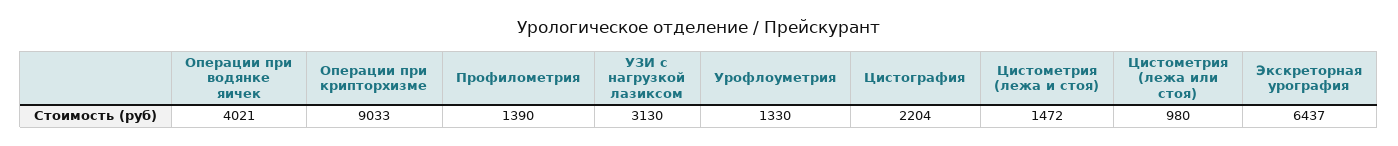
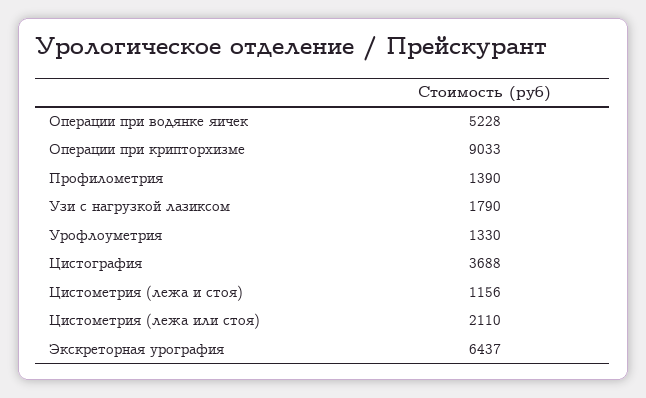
Операции при водянке яичек: 4021 -> 5228
УЗИ с нагрузкой лазиксом: 3130 -> 1790
Цистография: 2204 -> 3688
Цистометрия (лежа и стоя): 1472 -> 1156
Цистометрия (лежа или стоя): 980 -> 2110

